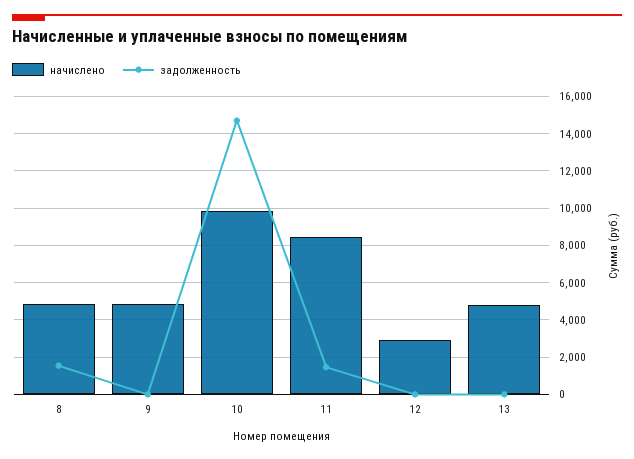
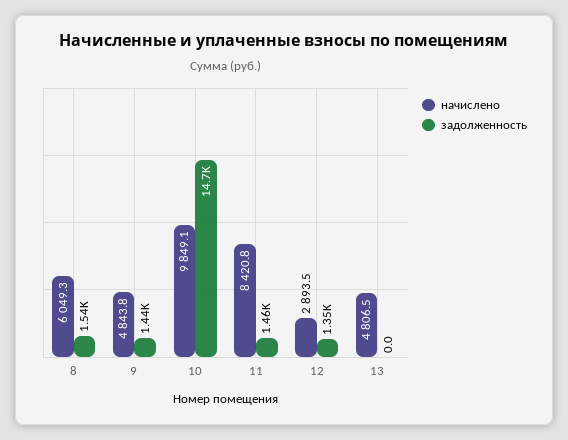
начислено, 8: 5000 -> 6049.3
задолженность, 9: 0 -> 1440
задолженность, 12: 0 -> 1350

